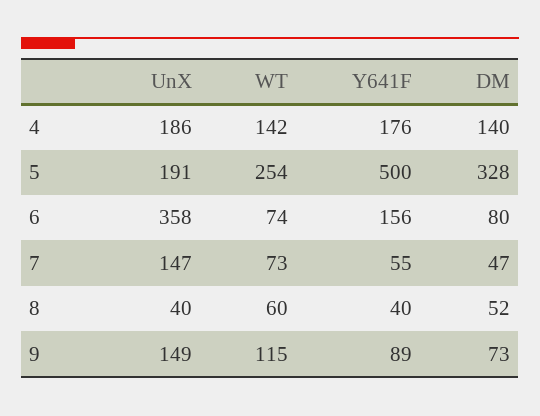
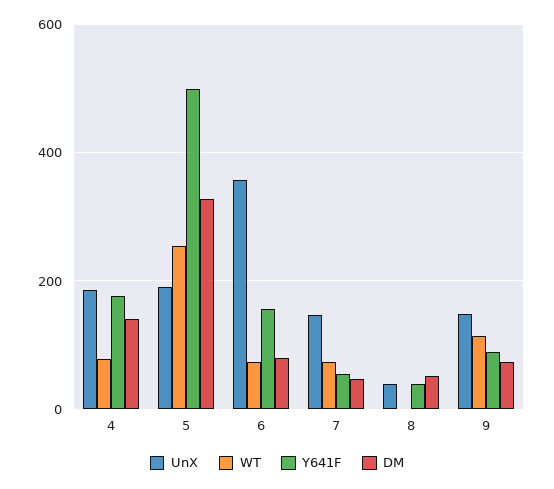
WT, 4: 142 -> 80
WT, 8: 60 -> 0

